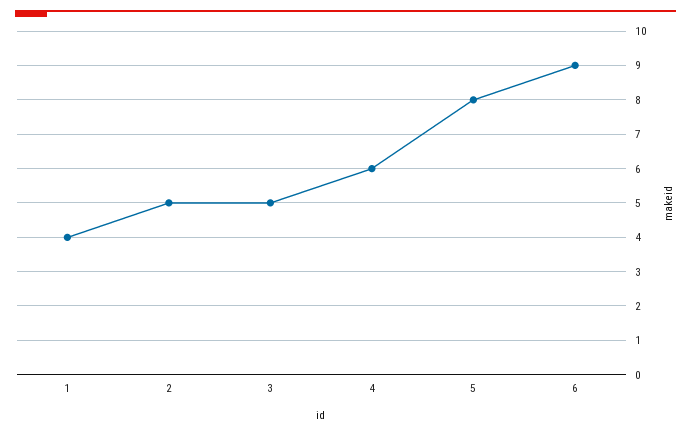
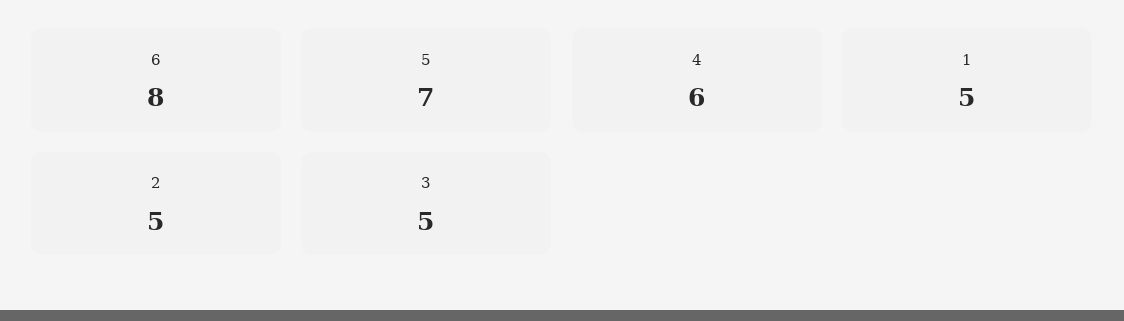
1: 4 -> 5
5: 8 -> 7
6: 9 -> 8

